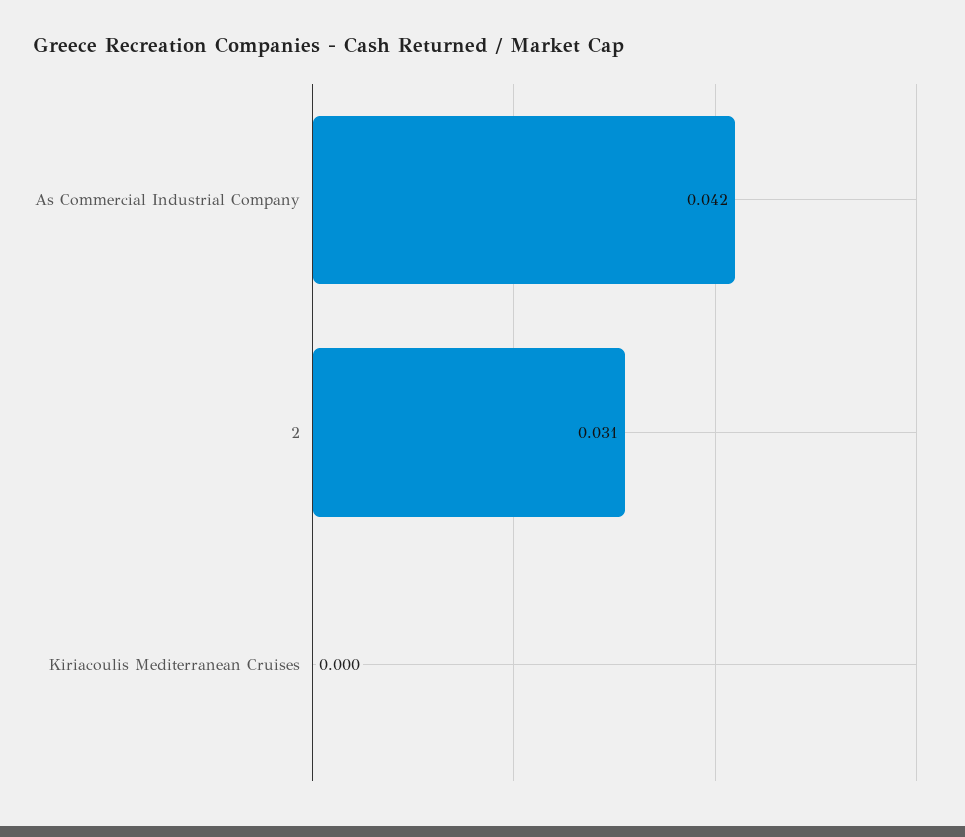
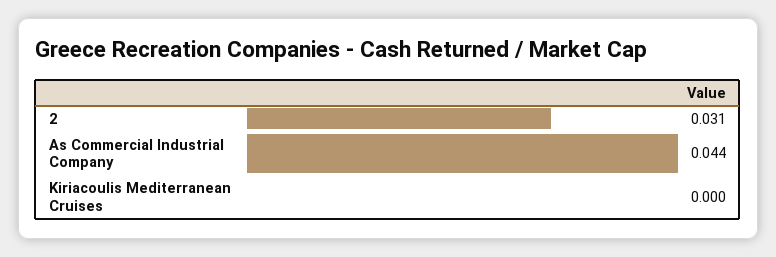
As Commercial Industrial Company: 0.042 -> 0.044

